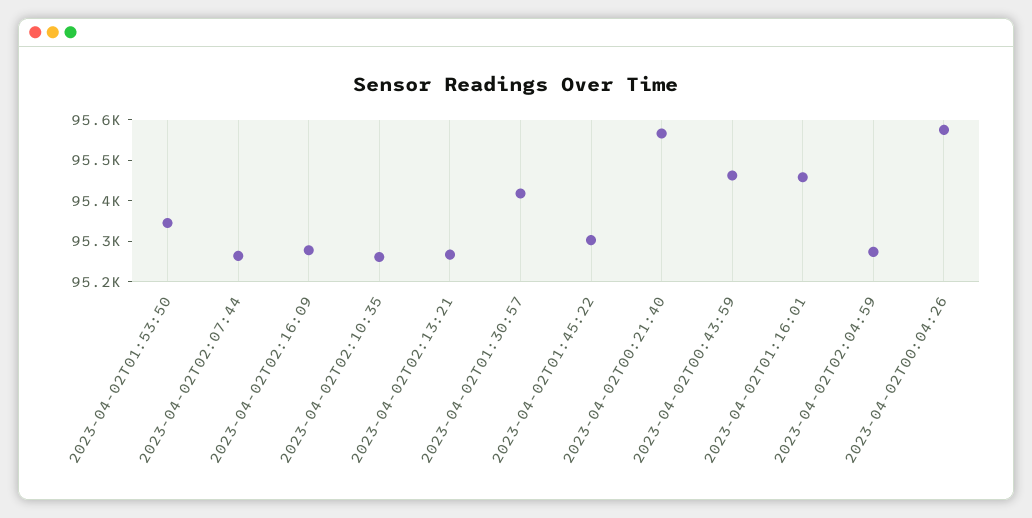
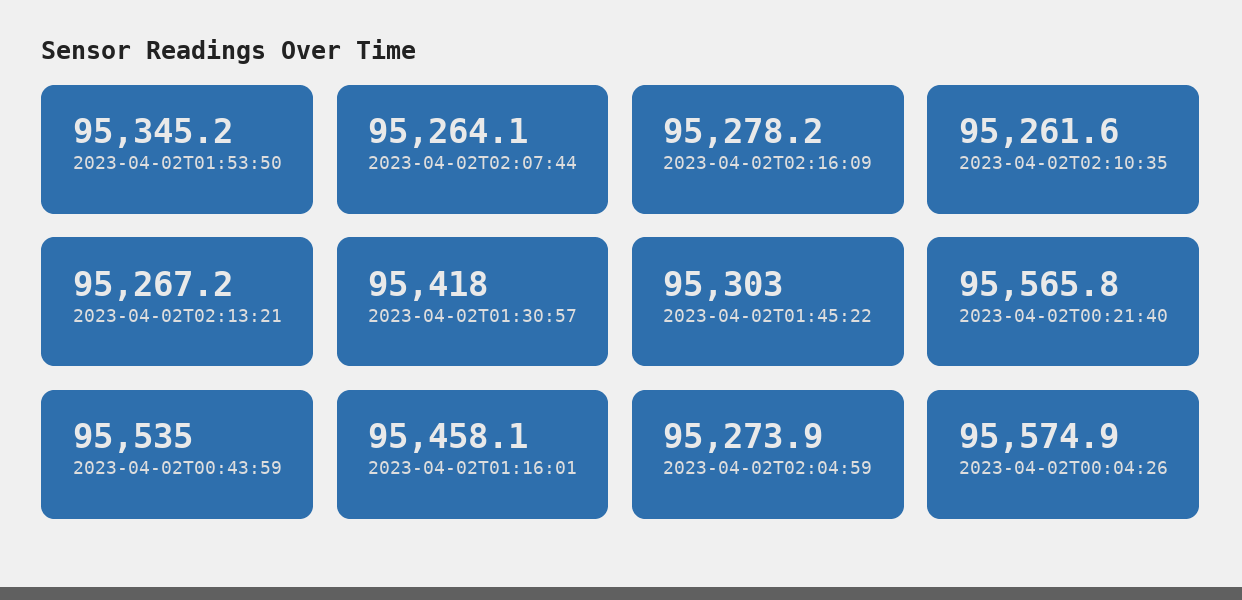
2023-04-02T00:43:59: 95460 -> 95535

